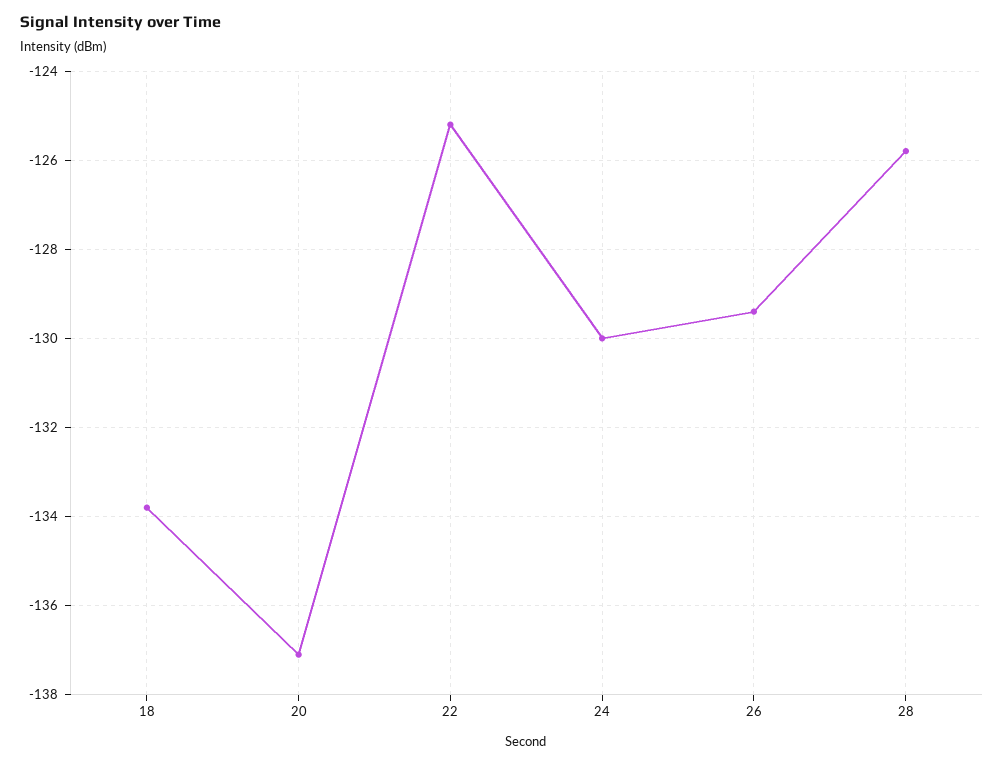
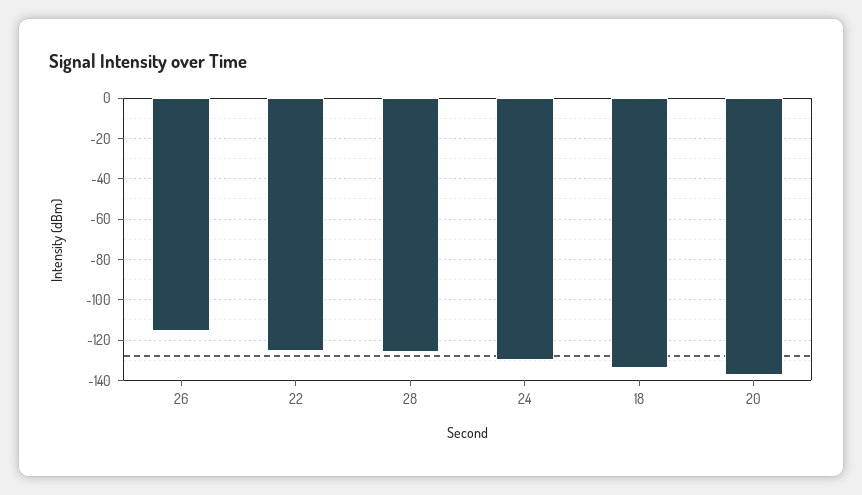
26: -129.5 -> -115

